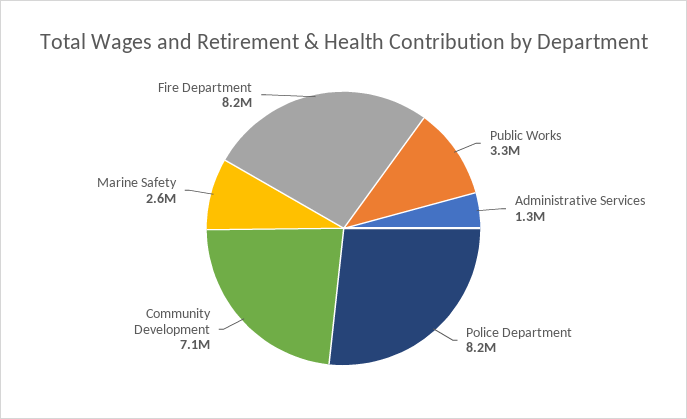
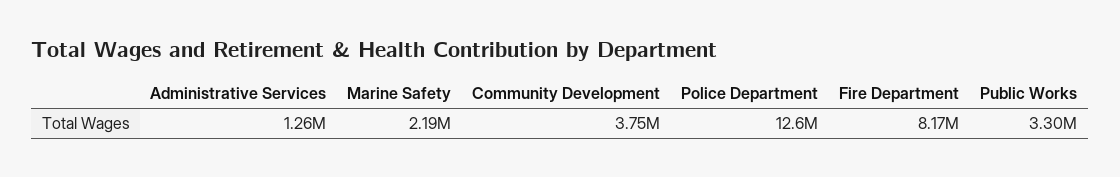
Police Department: 8200000 -> 12600000
Community Development: 7100000 -> 3750000
Marine Safety: 2600000 -> 2190000

